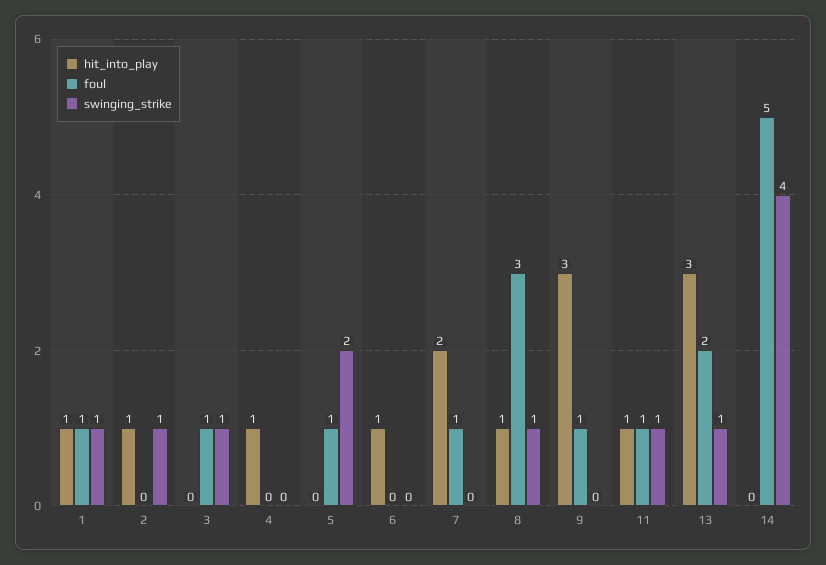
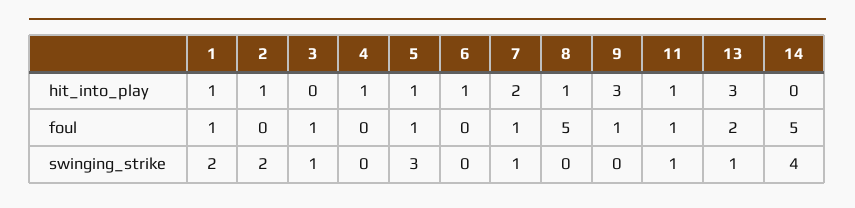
swinging_strike, 1: 1 -> 2
swinging_strike, 2: 1 -> 2
hit_into_play, 5: 0 -> 1
swinging_strike, 5: 2 -> 3
swinging_strike, 7: 0 -> 1
foul, 8: 3 -> 5
swinging_strike, 8: 1 -> 0

